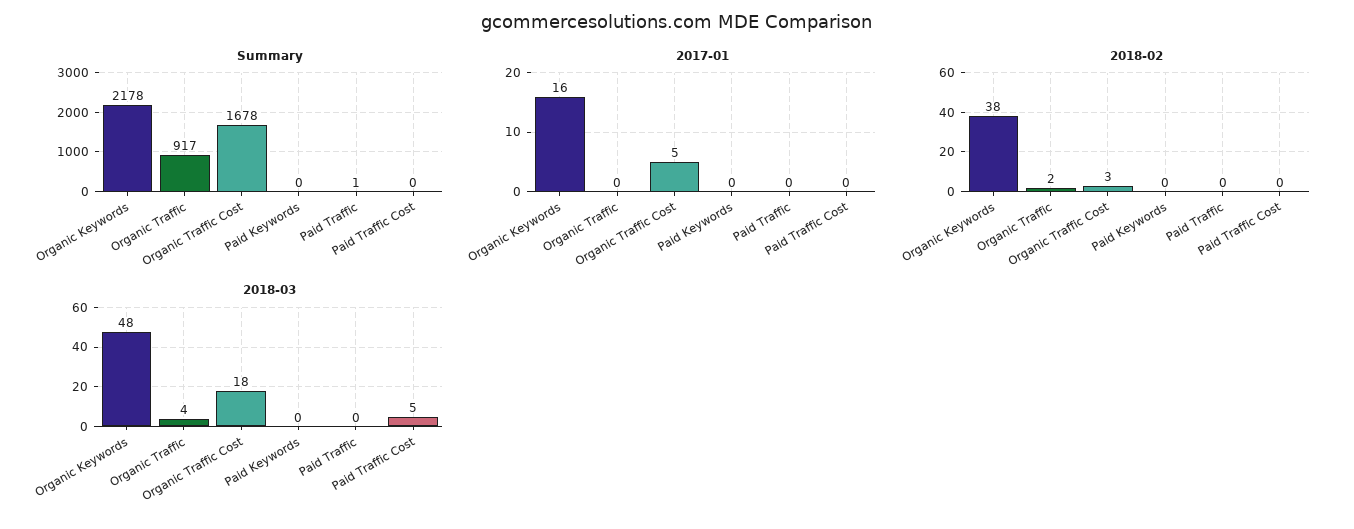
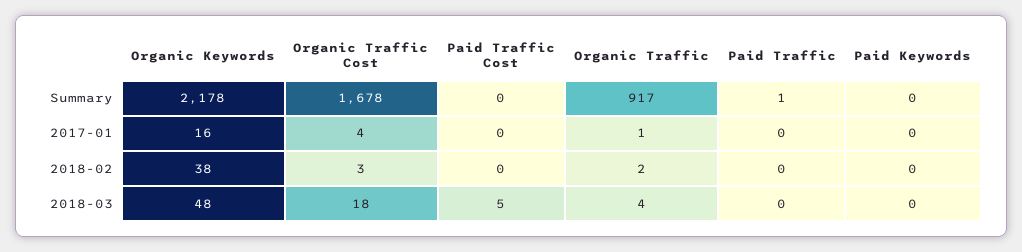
2017-01, Organic Traffic: 0 -> 1
2017-01, Organic Traffic Cost: 5 -> 4

